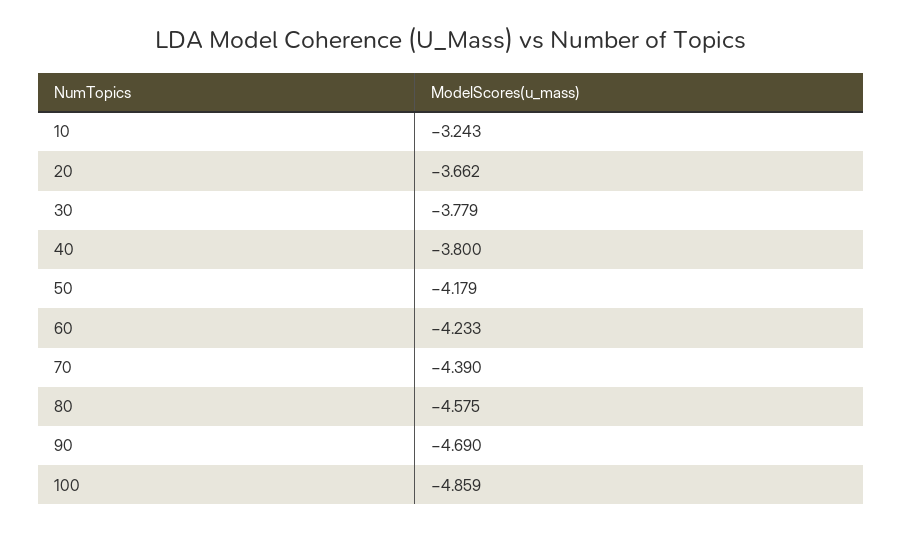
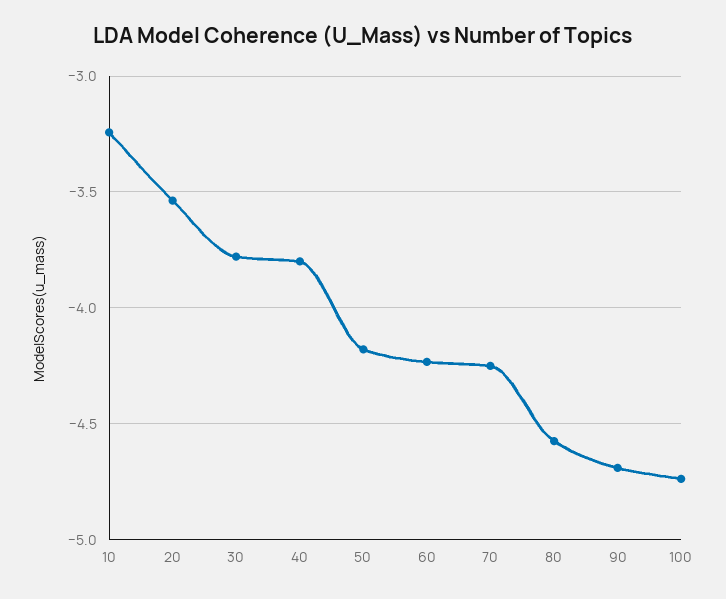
20: -3.662 -> -3.55
70: -4.39 -> -4.25
100: -4.859 -> -4.75

